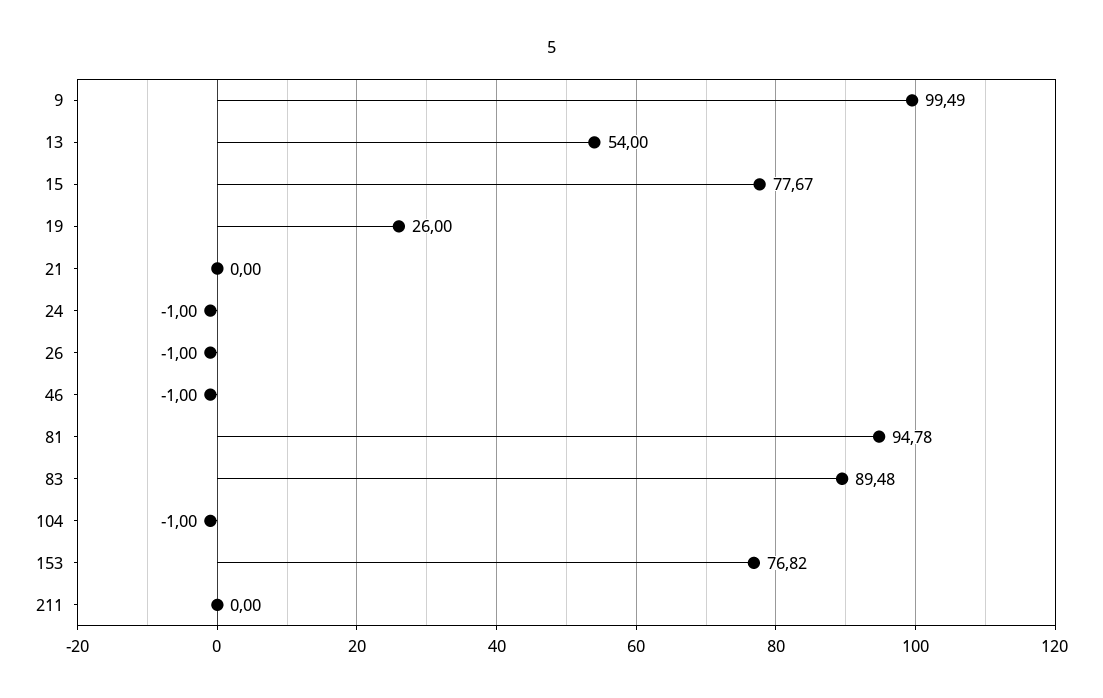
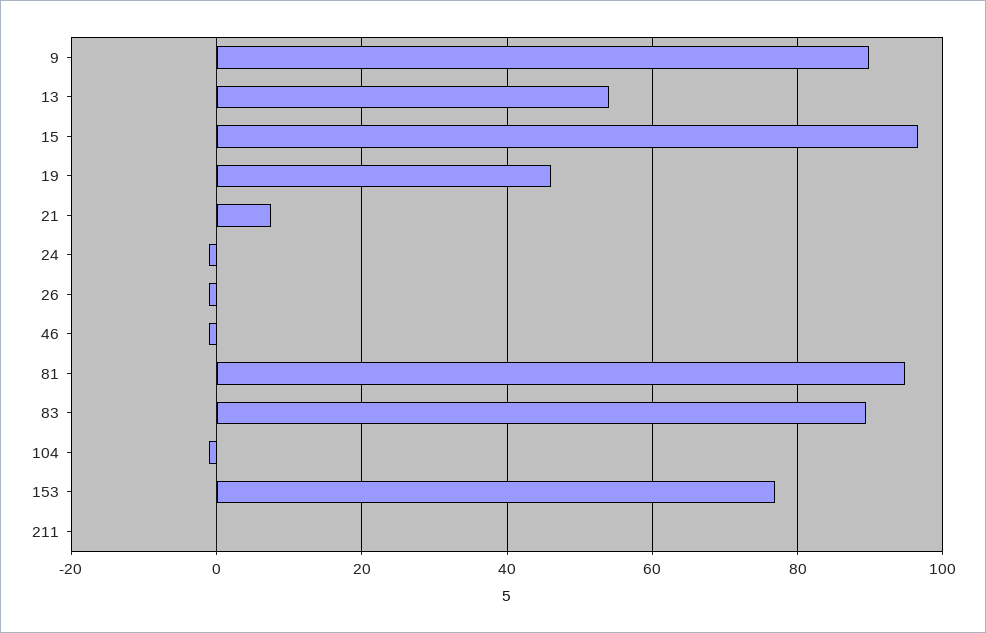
9: 99.49 -> 90
15: 77.67 -> 96
19: 26 -> 46
21: 0 -> 8

